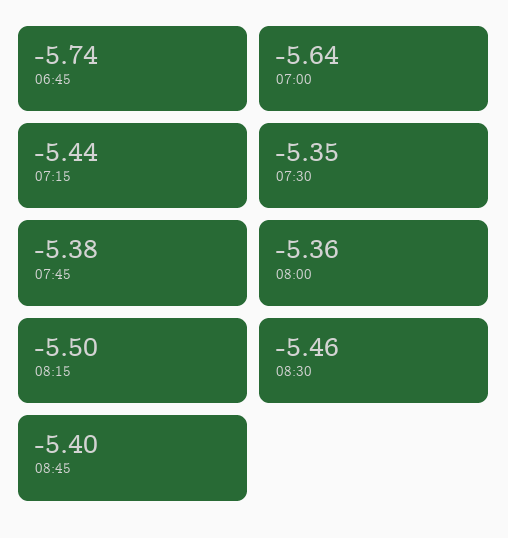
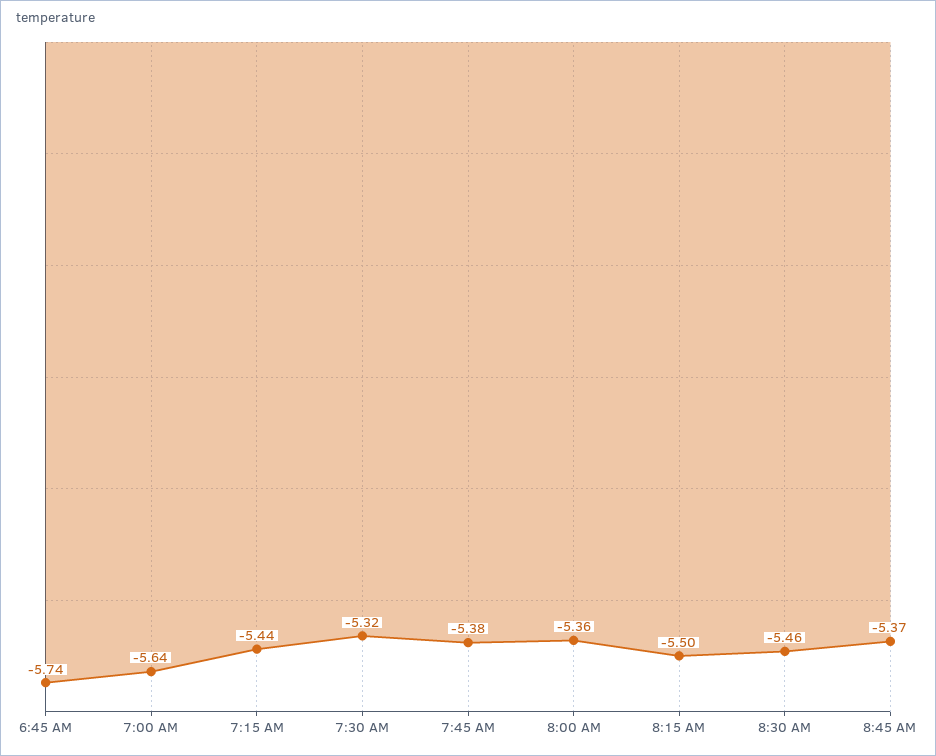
07:30: -5.35 -> -5.32
08:45: -5.4 -> -5.37

